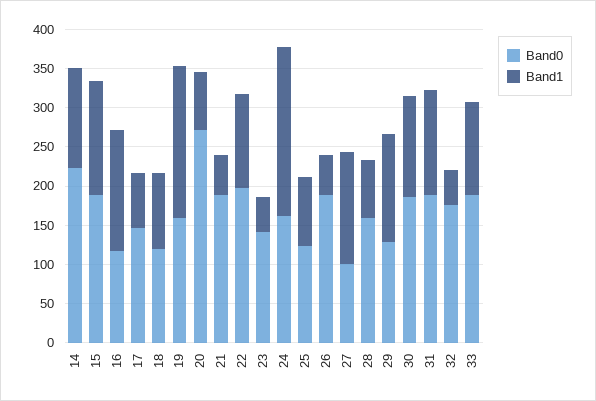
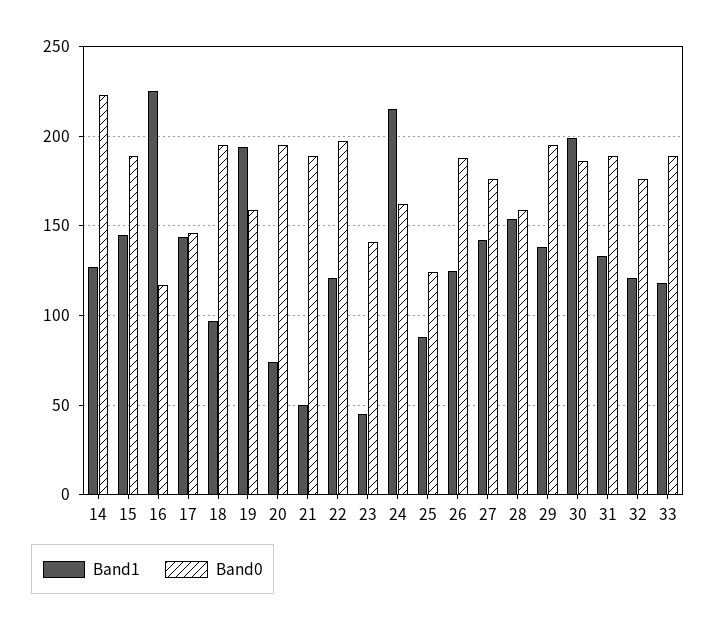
Band1, 16: 150 -> 225
Band1, 17: 75 -> 145
Band0, 18: 125 -> 195
Band0, 20: 275 -> 195
Band1, 26: 50 -> 125
Band0, 27: 100 -> 175
Band1, 28: 75 -> 155
Band0, 29: 125 -> 195
Band1, 30: 125 -> 200
Band1, 32: 50 -> 120

